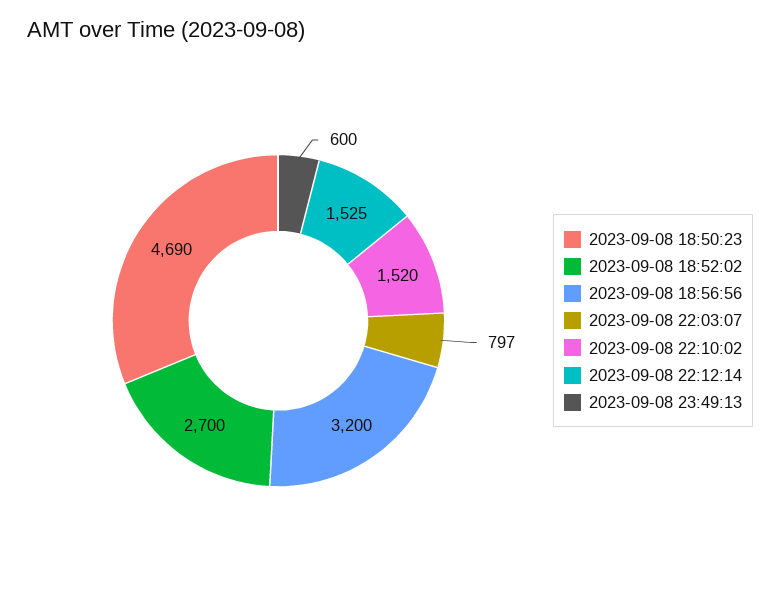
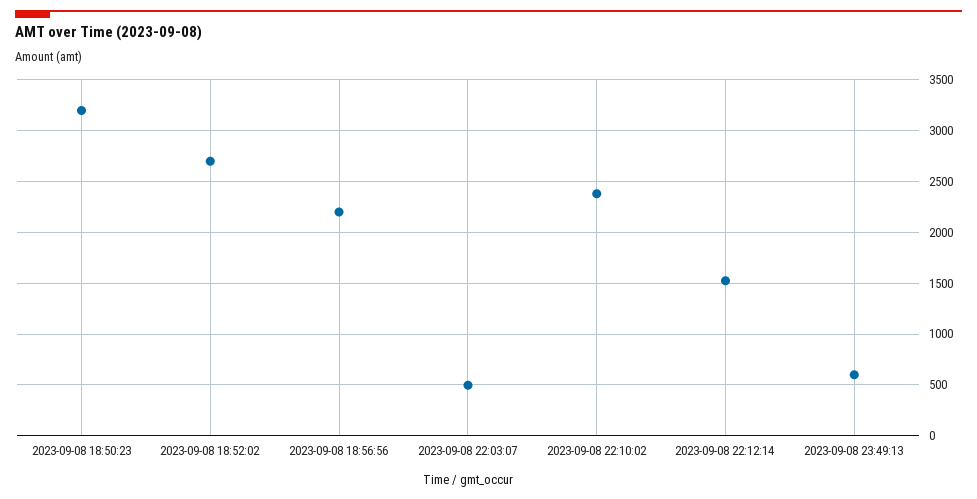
2023-09-08 18:50:23: 4690 -> 3200
2023-09-08 18:56:56: 3200 -> 2200
2023-09-08 22:03:07: 797 -> 500
2023-09-08 22:10:02: 1520 -> 2400

